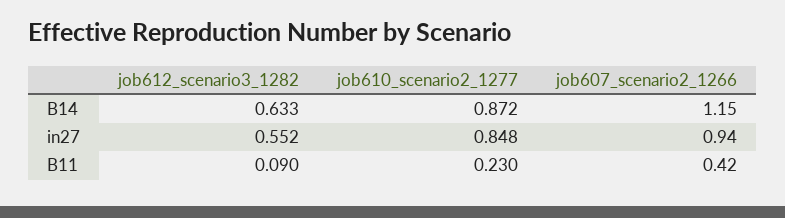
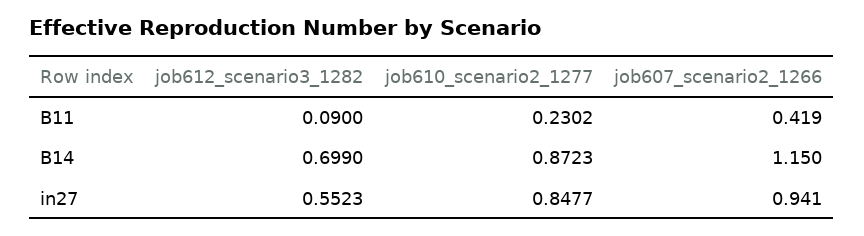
job612_scenario3_1282, B14: 0.633 -> 0.699

